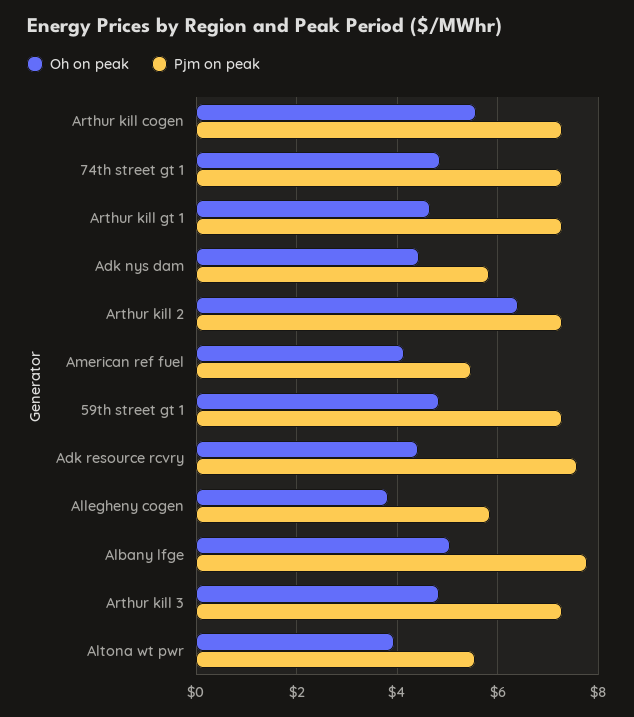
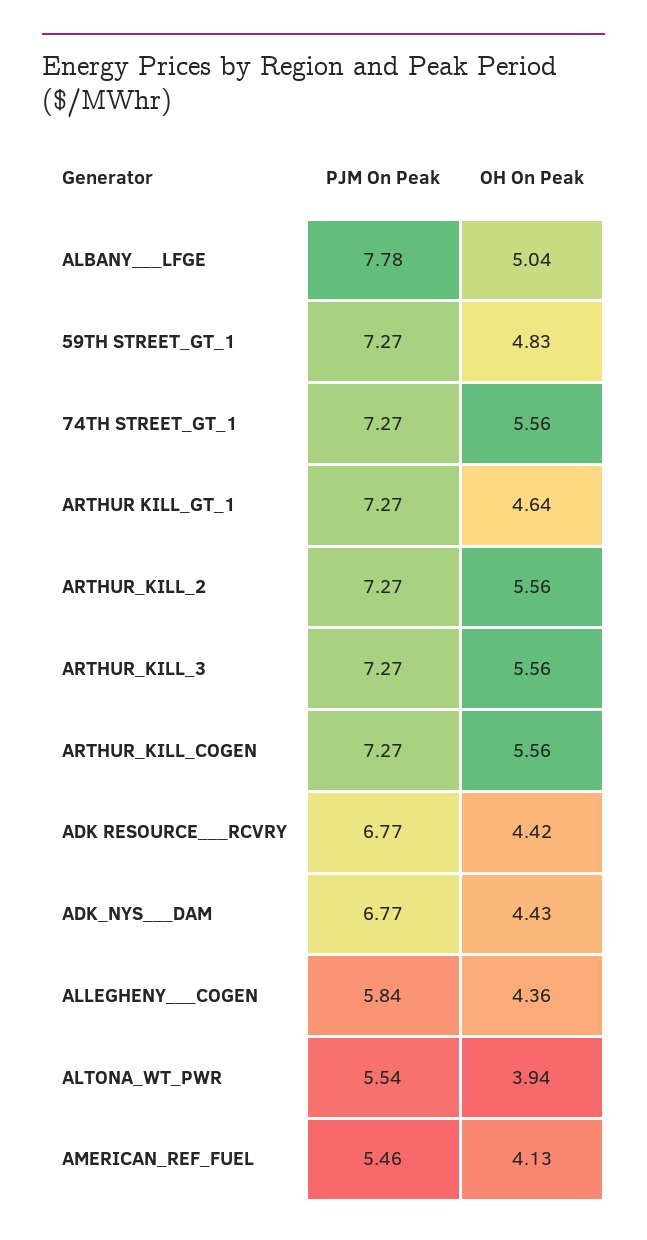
Oh on peak, 74th street gt 1: 4.8 -> 5.56
Pjm on peak, Adk nys   dam: 5.8 -> 6.77
Oh on peak, Arthur kill 2: 6.4 -> 5.56
Pjm on peak, Adk resource   rcvry: 7.6 -> 6.77
Oh on peak, Allegheny   cogen: 3.8 -> 4.36
Oh on peak, Arthur kill 3: 4.8 -> 5.56

